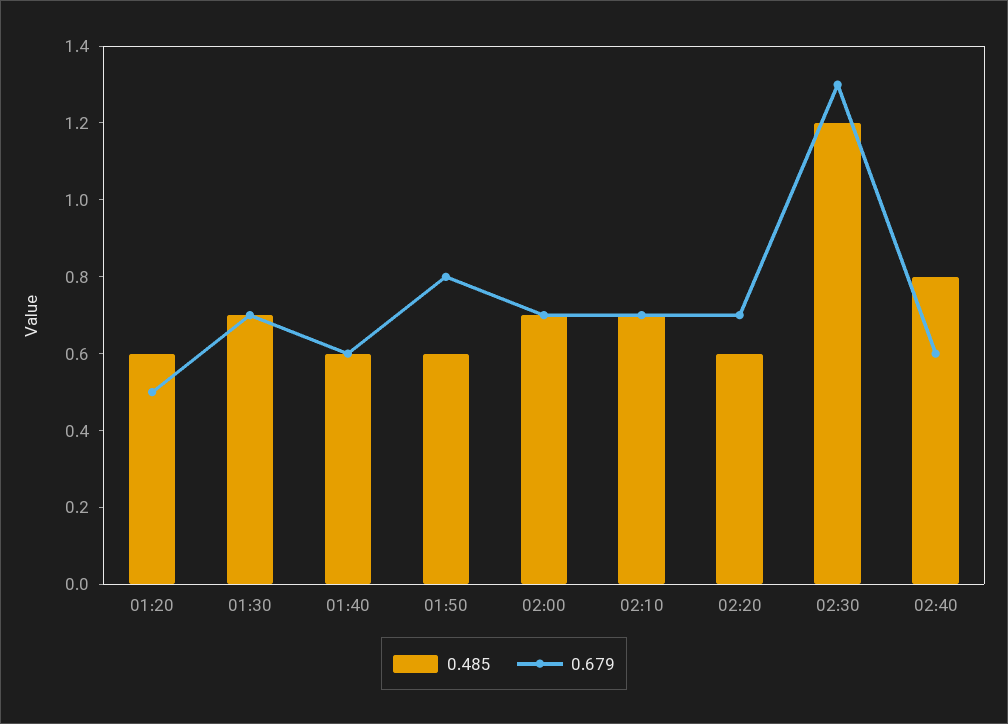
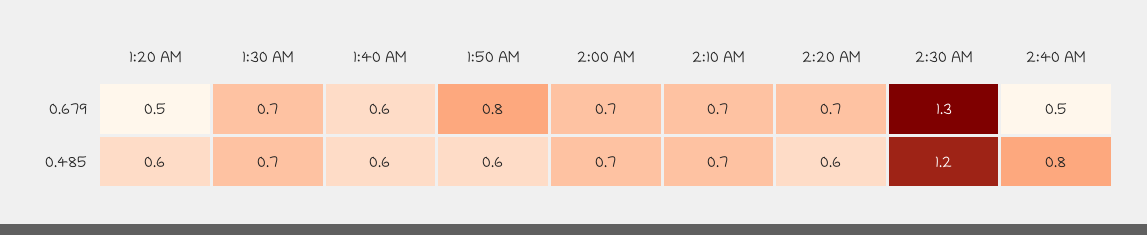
0.679, 02:40: 0.6 -> 0.5

